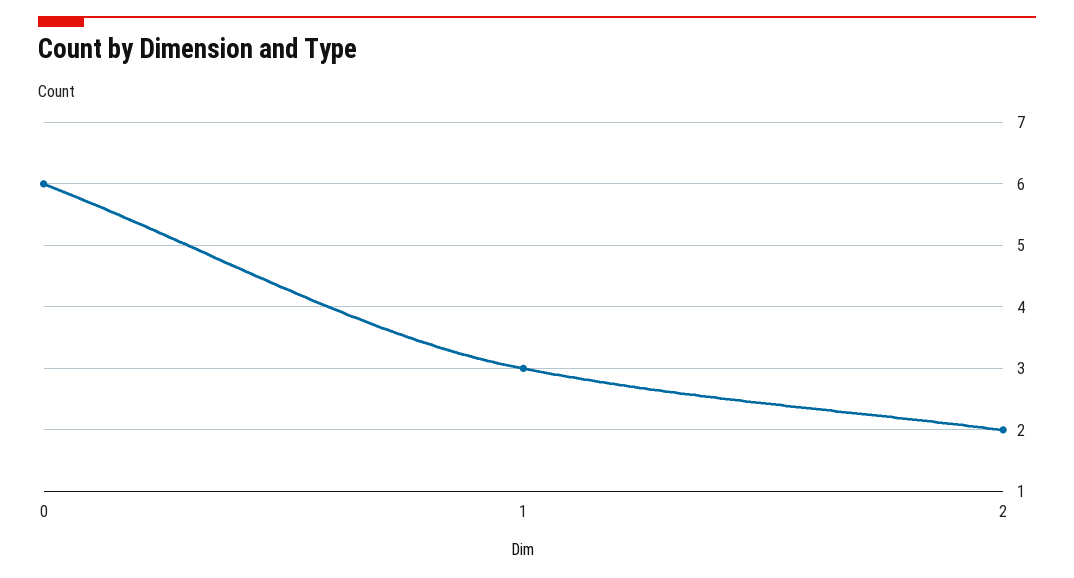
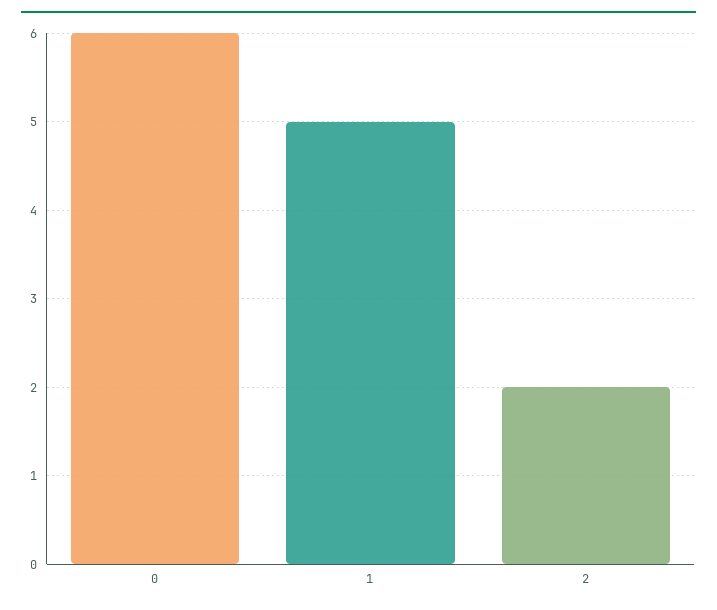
1: 3 -> 5

